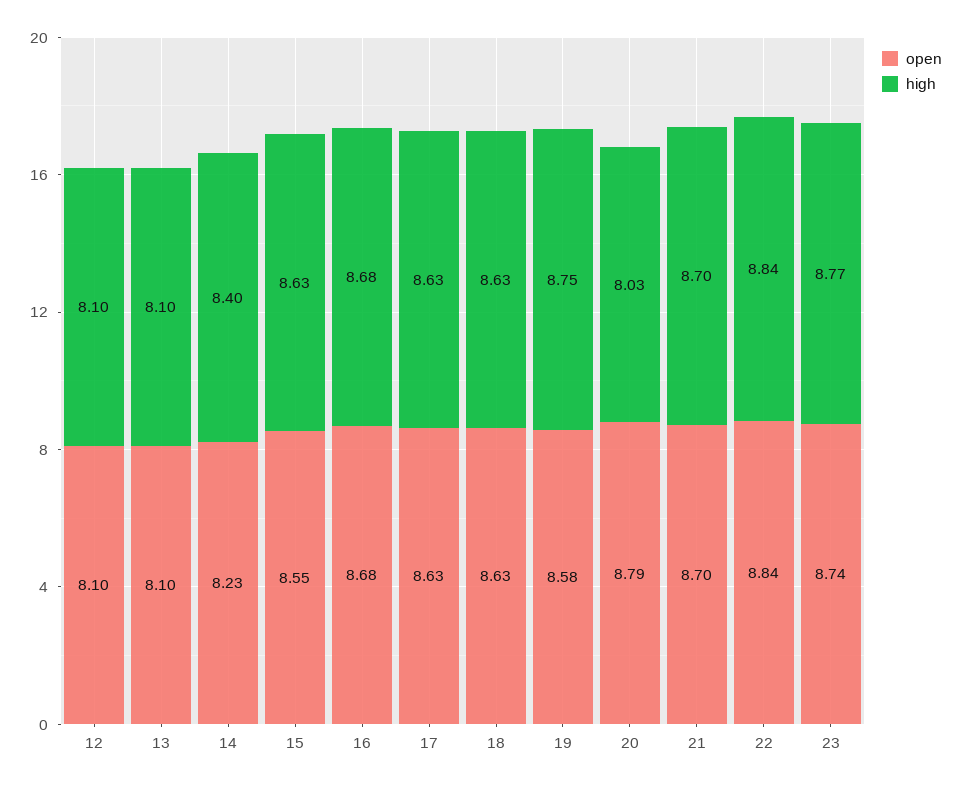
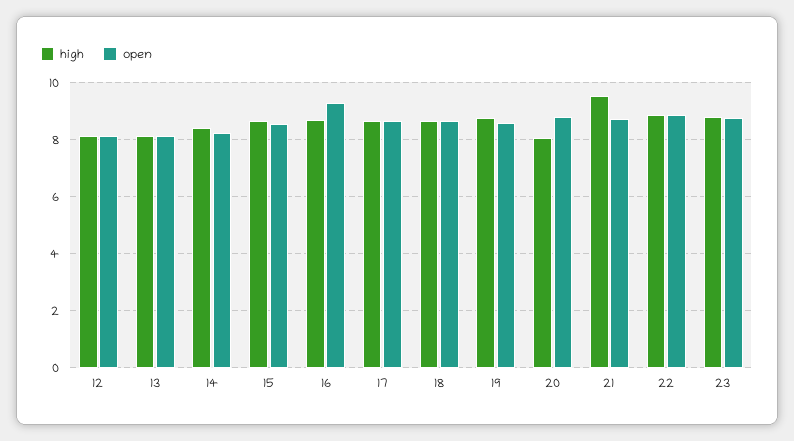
open, 16: 8.68 -> 9.25
high, 21: 8.7 -> 9.5

